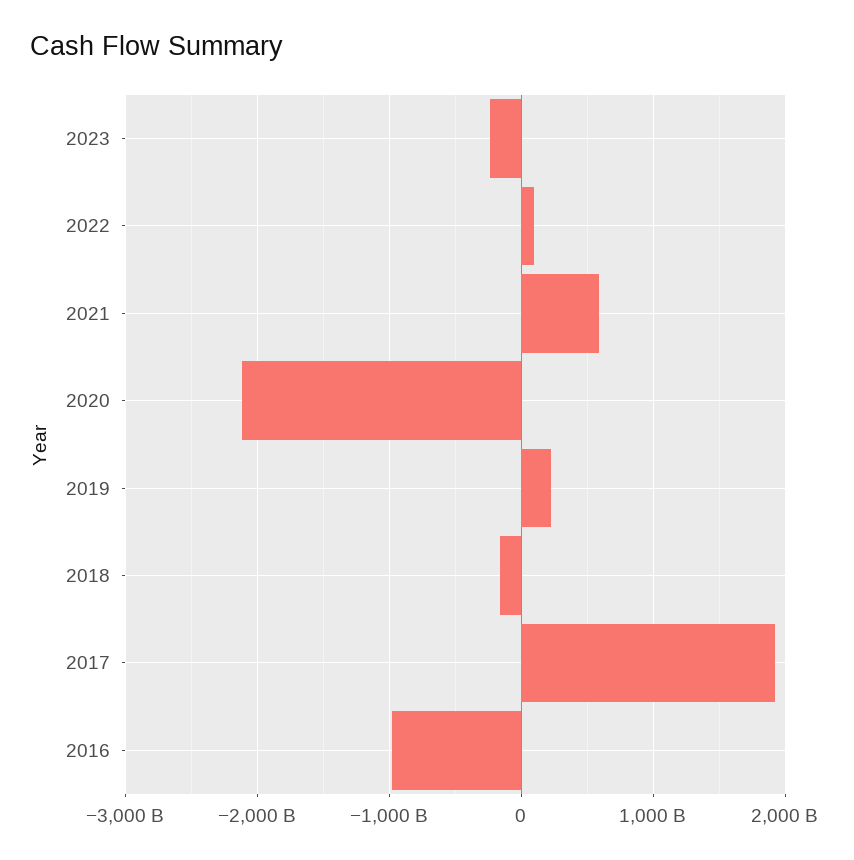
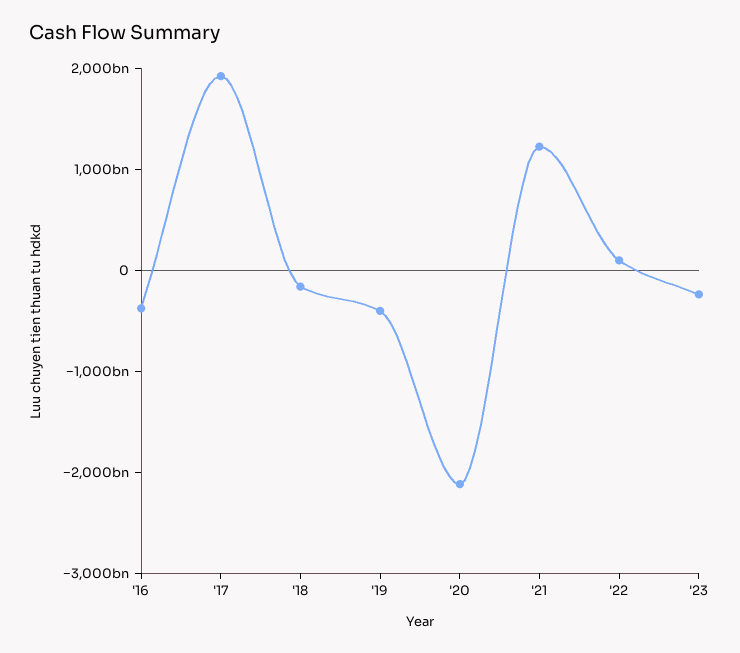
2021: 600000000000 -> 1200000000000
2019: 200000000000 -> -400000000000
2016: -1000000000000 -> -400000000000

